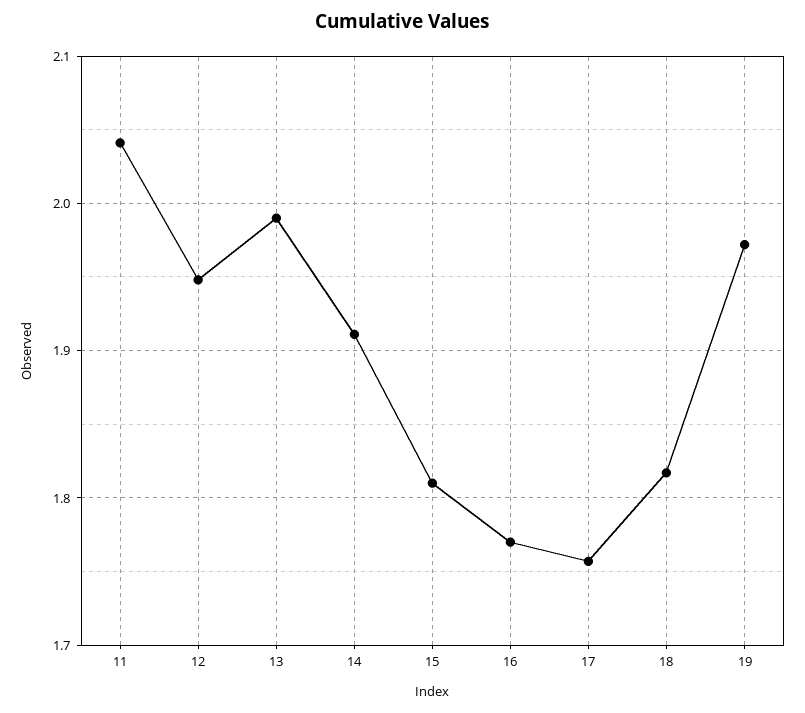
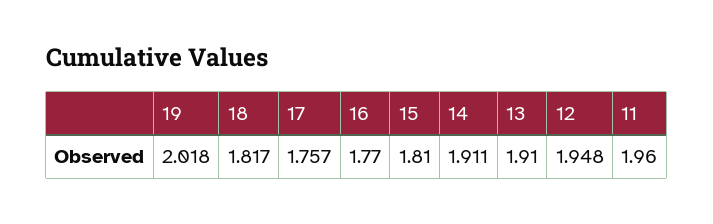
11: 2.04 -> 1.96
13: 1.99 -> 1.91
19: 1.97 -> 2.018

